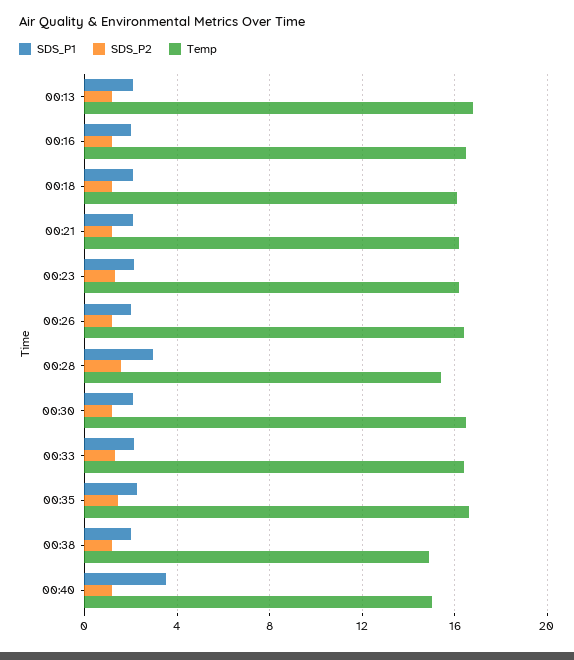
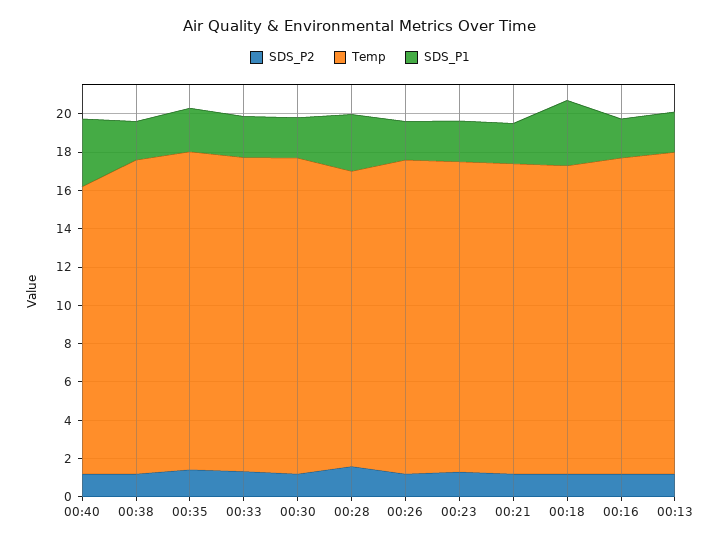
SDS_P1, 00:18: 2 -> 3.5
Temp, 00:38: 15 -> 16.5

